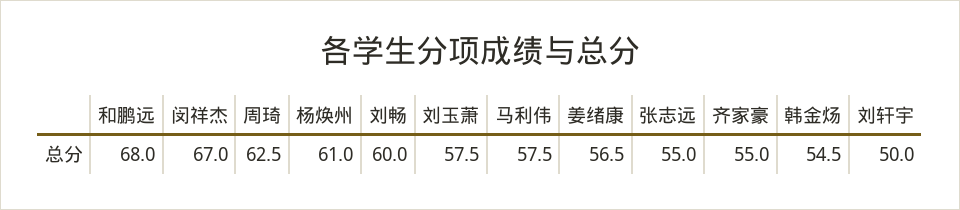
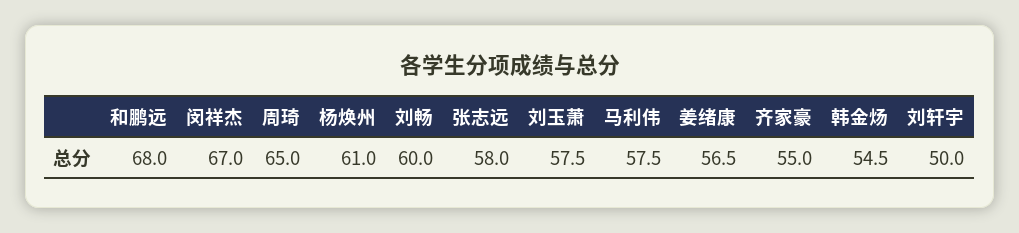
周琦: 62.5 -> 65
张志远: 55 -> 58

